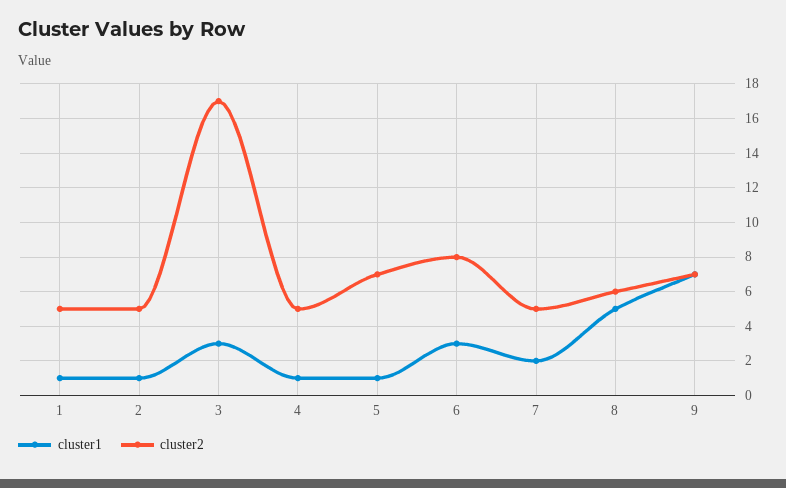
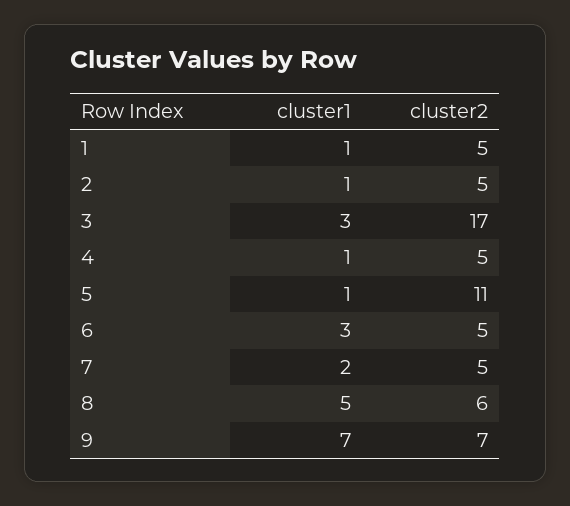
cluster2, 5: 7 -> 11
cluster2, 6: 8 -> 5

